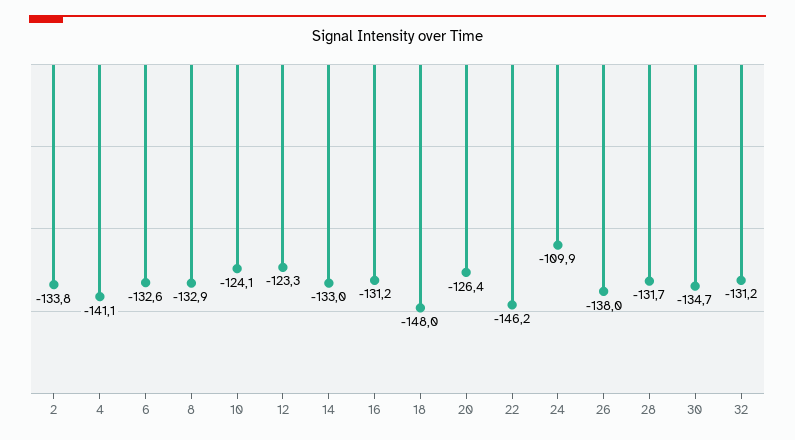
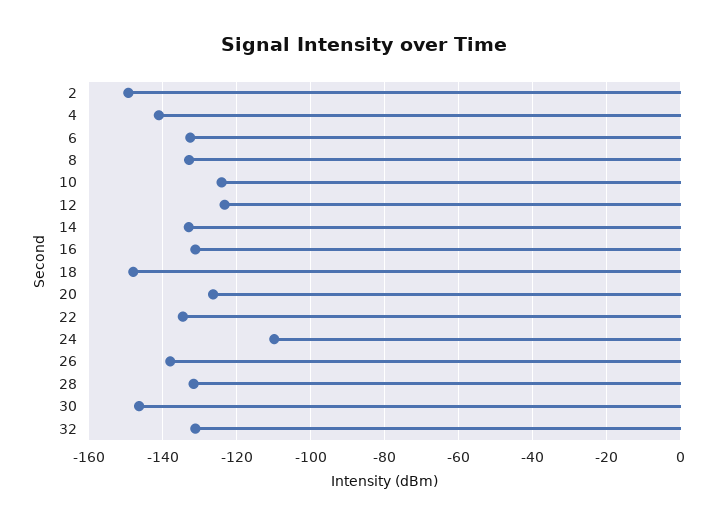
2: -133.8 -> -150
22: -146.2 -> -134
30: -134.7 -> -146

